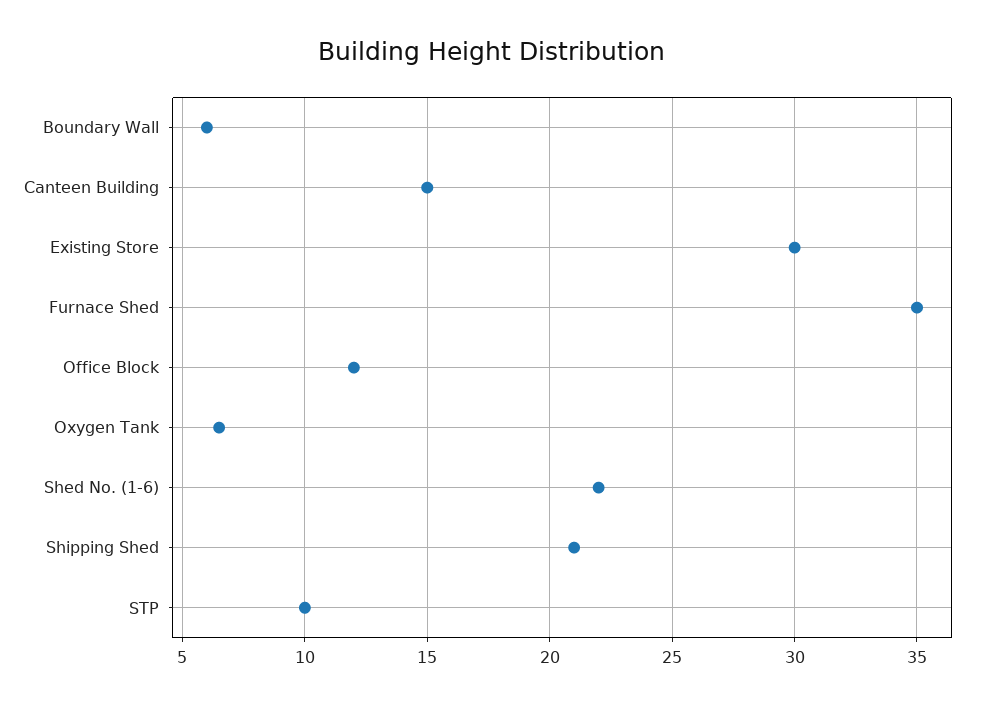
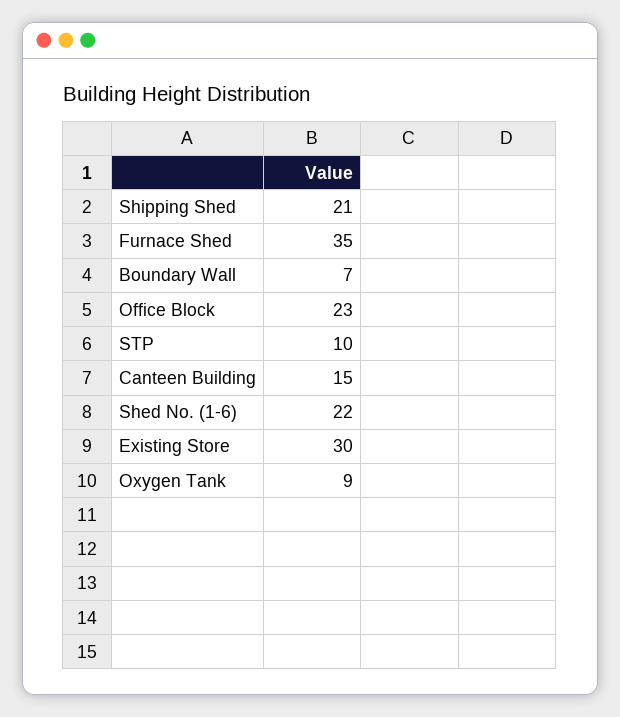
Boundary Wall: 6 -> 7
Office Block: 12 -> 23
Oxygen Tank: 6.5 -> 9

